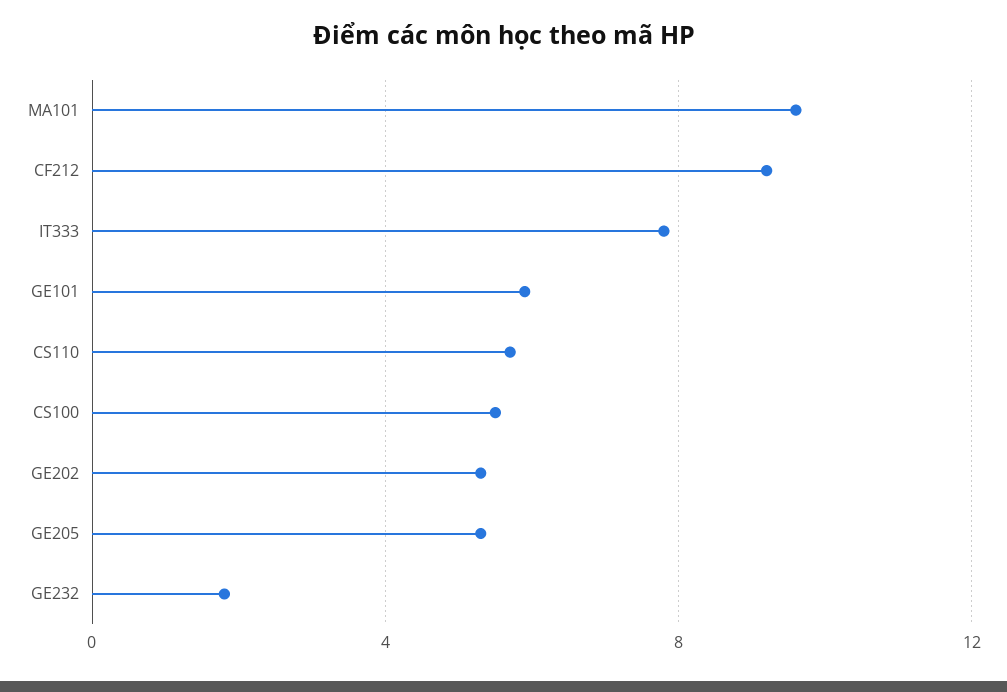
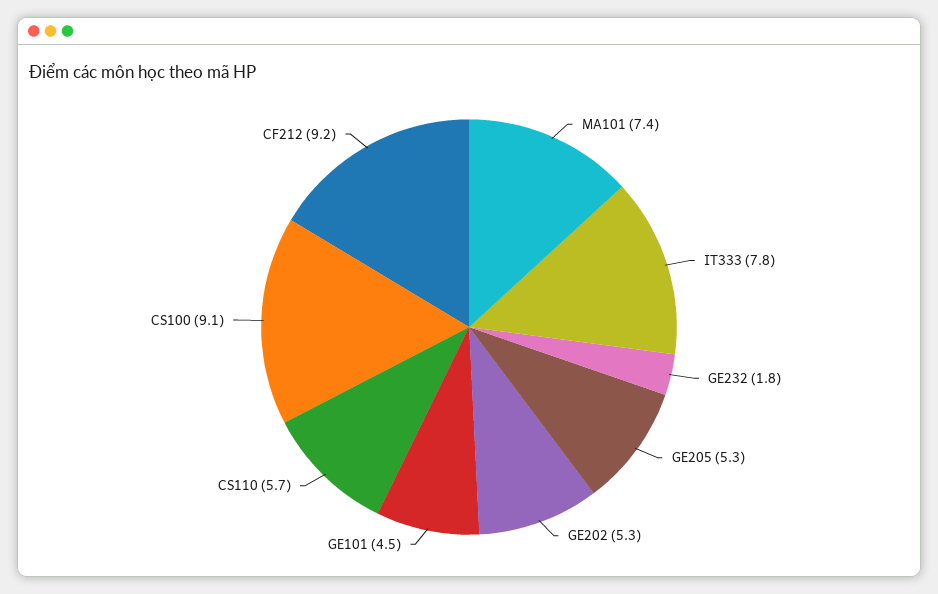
MA101: 9.5 -> 7.4
GE101: 6 -> 4.5
CS100: 5.5 -> 9.1

